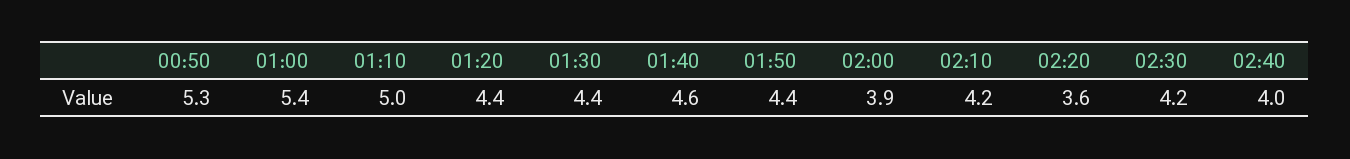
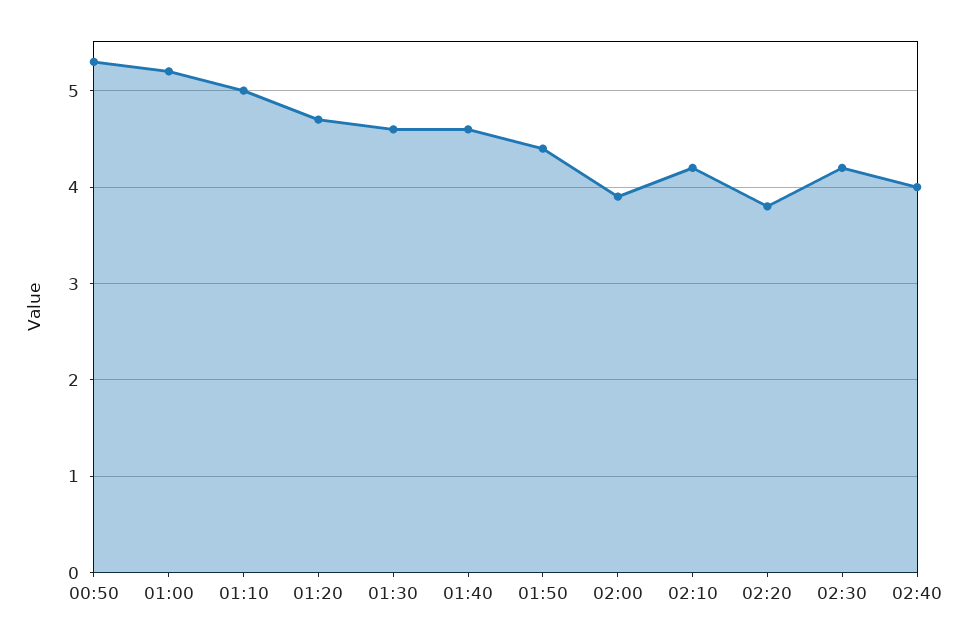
01:00: 5.4 -> 5.2
01:20: 4.4 -> 4.7
01:30: 4.4 -> 4.6
02:20: 3.6 -> 3.8

